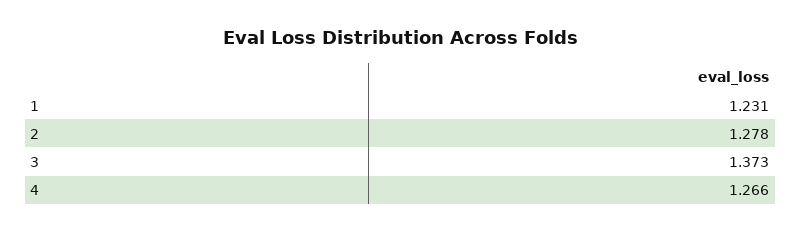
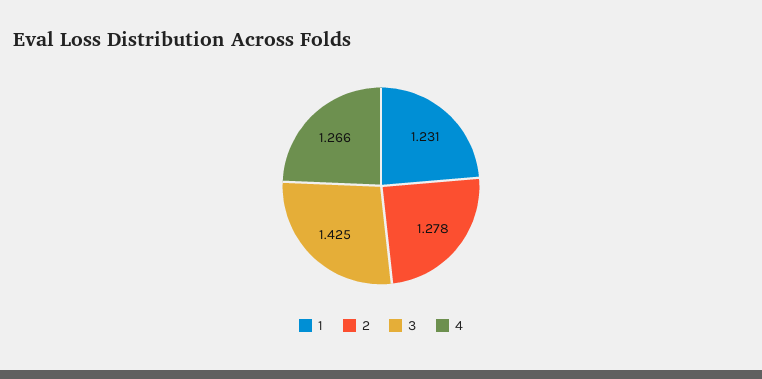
3: 1.373 -> 1.425

